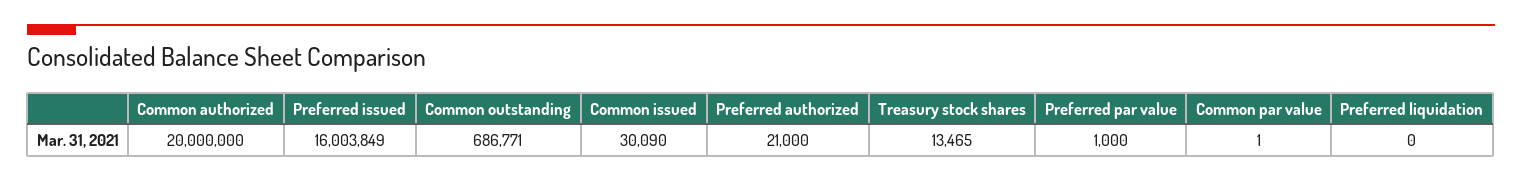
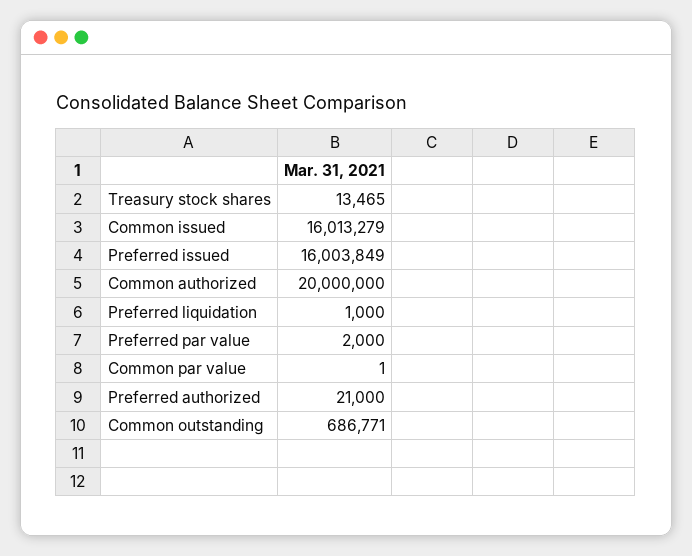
Common issued: 30090 -> 16013279
Preferred par value: 1000 -> 2000
Preferred liquidation: 0 -> 1000

